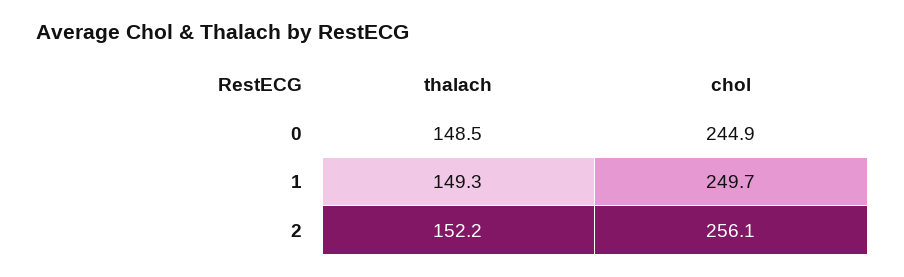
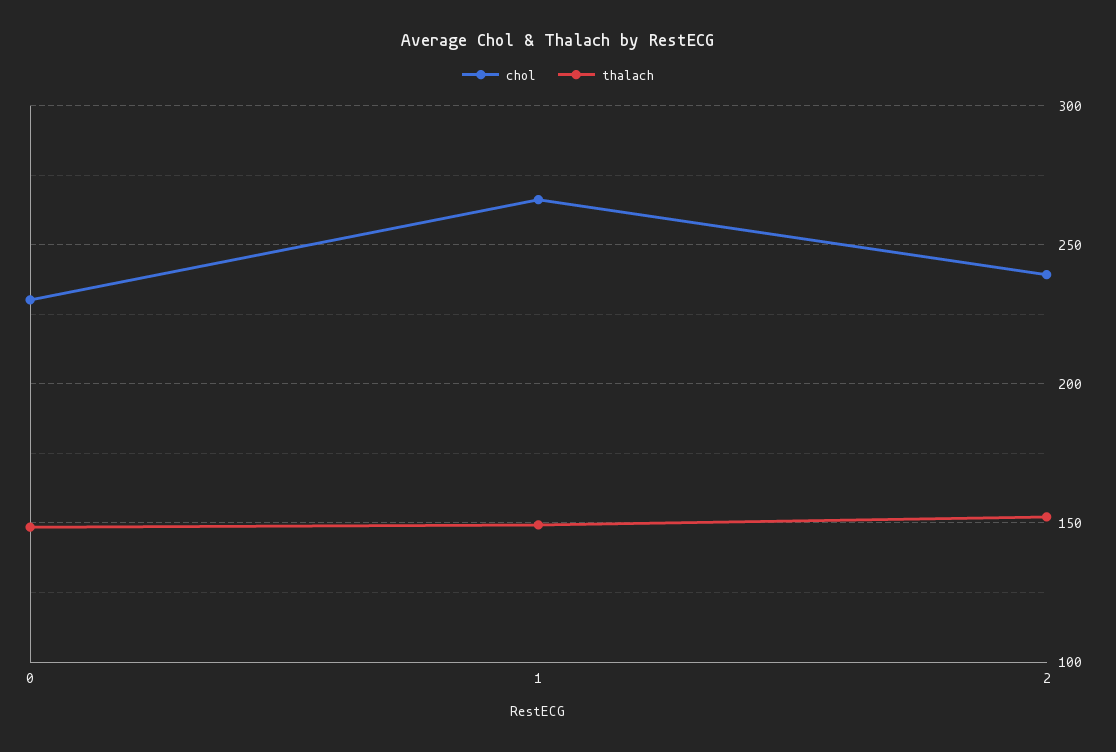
chol, 0: 244.9 -> 230
chol, 1: 249.7 -> 265
chol, 2: 256.1 -> 240

